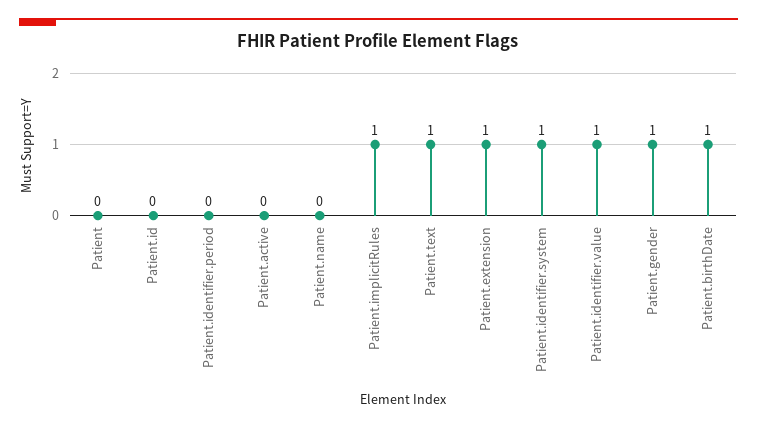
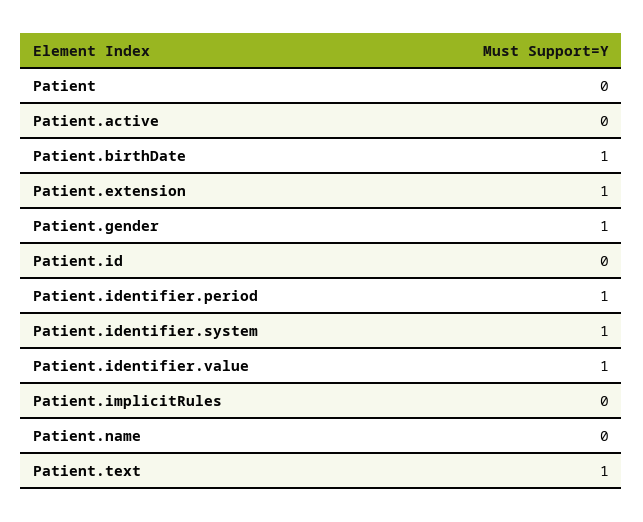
Patient.identifier.period: 0 -> 1
Patient.implicitRules: 1 -> 0

